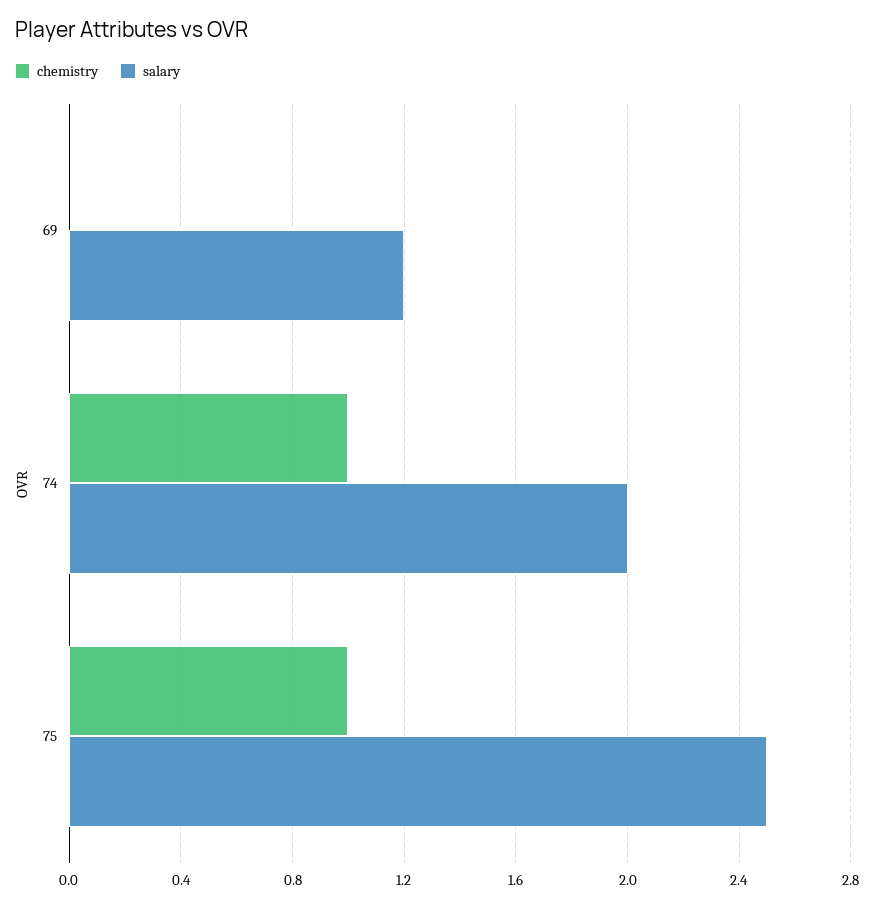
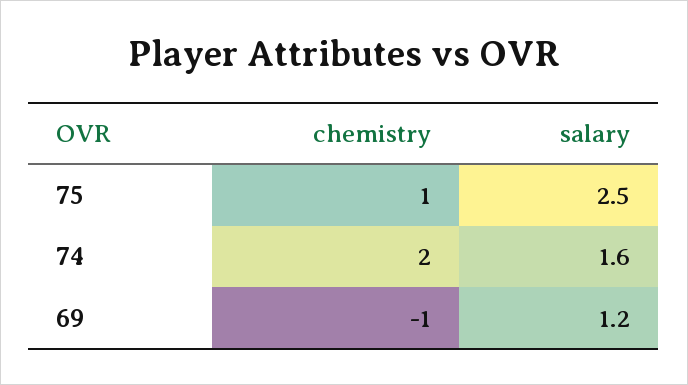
chemistry, 69: 0 -> -1
chemistry, 74: 1 -> 2
salary, 74: 2 -> 1.6

